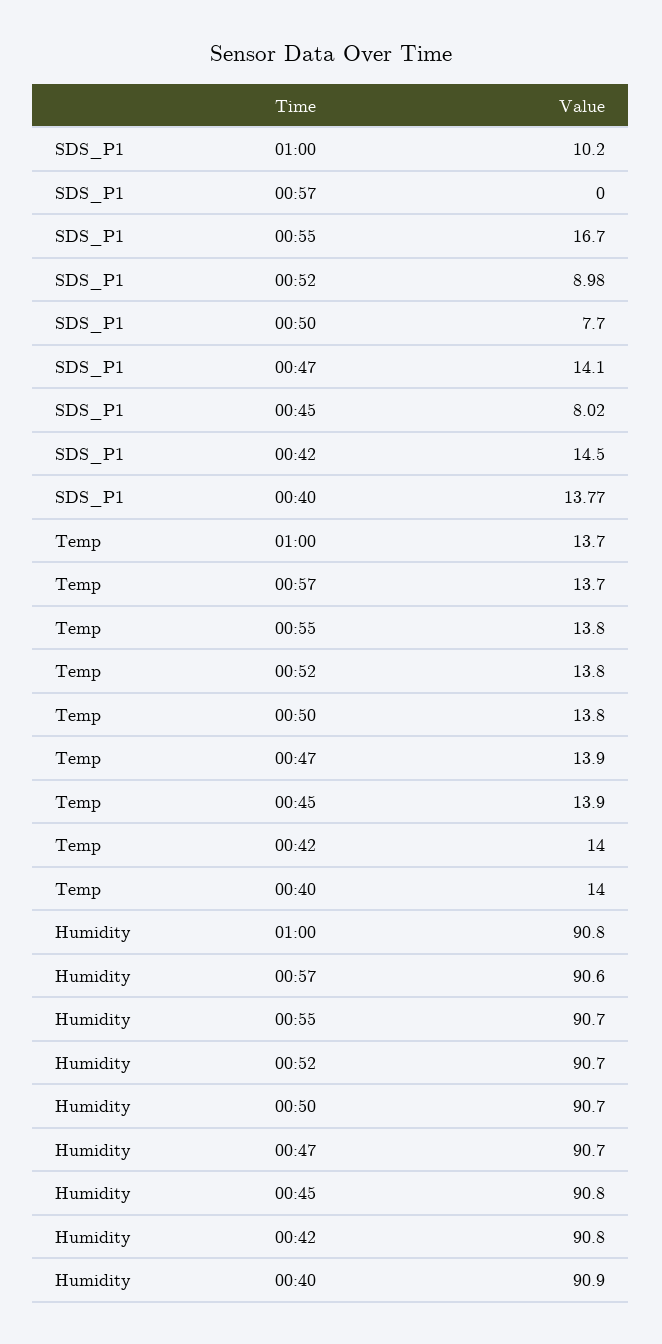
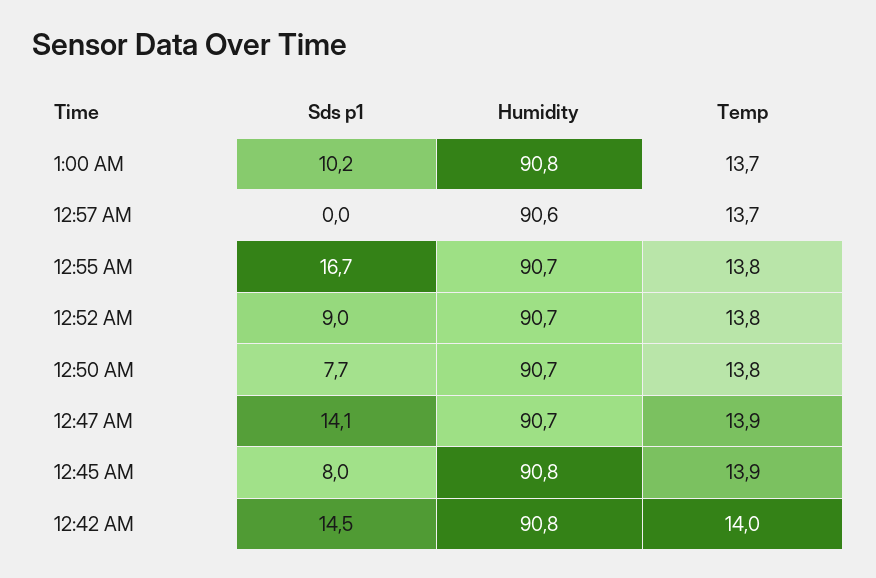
SDS_P1, 00:40: 13.77 -> none
Temp, 00:40: 14 -> none
Humidity, 00:40: 90.9 -> none

